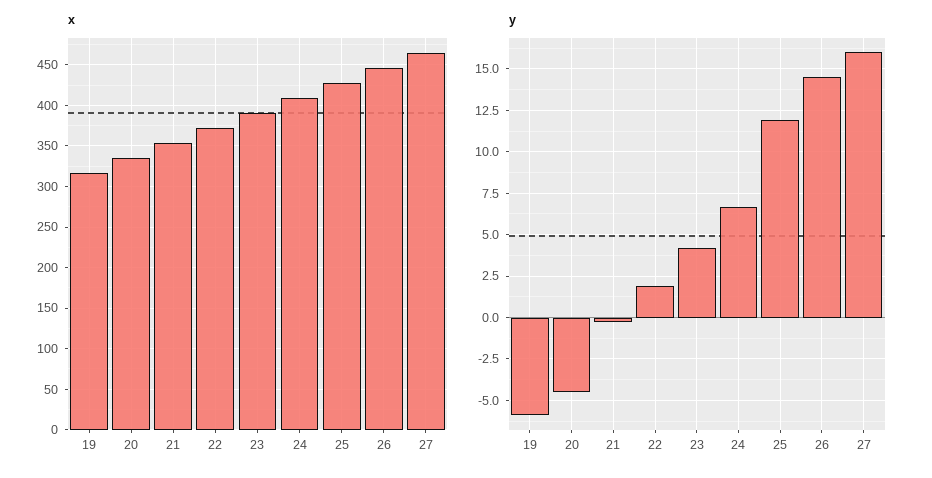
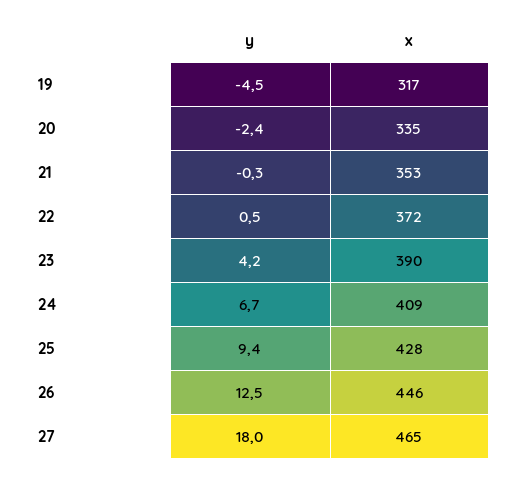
y, 19: -6 -> -4.5
y, 20: -4.5 -> -2.4
y, 22: 2 -> 0.5
y, 25: 12 -> 9.4
y, 26: 14.5 -> 12.5
y, 27: 16 -> 18

